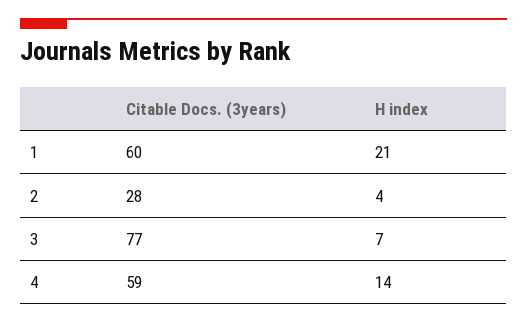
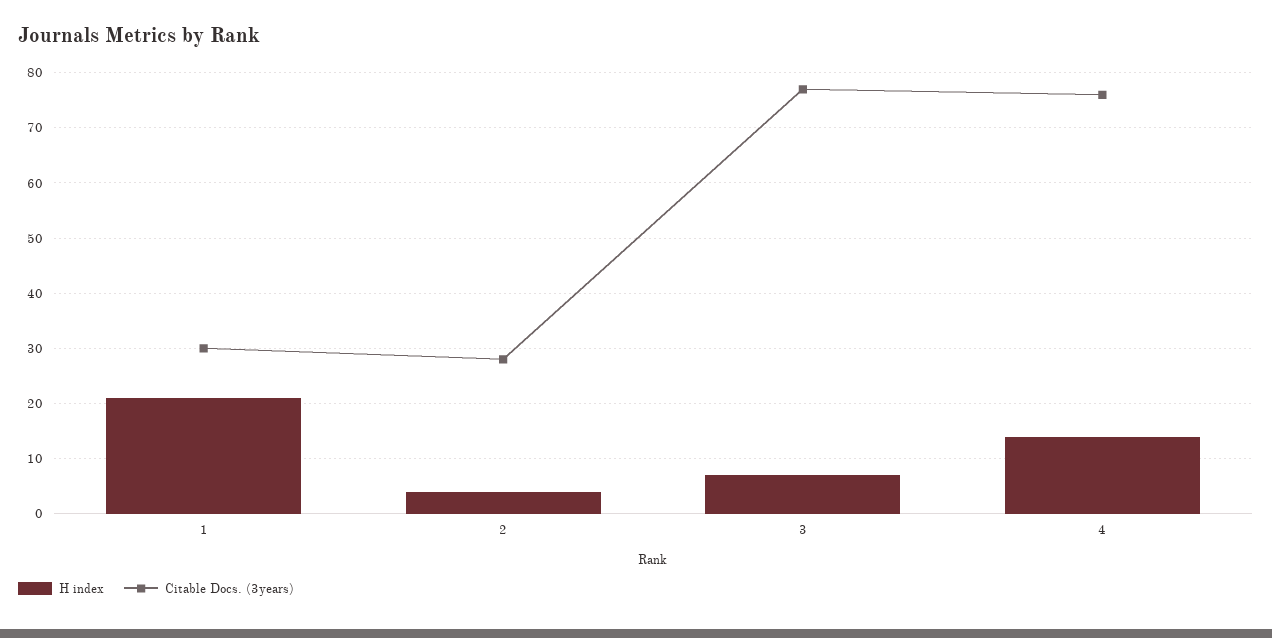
Citable Docs. (3years), 1: 60 -> 30
Citable Docs. (3years), 4: 59 -> 75

